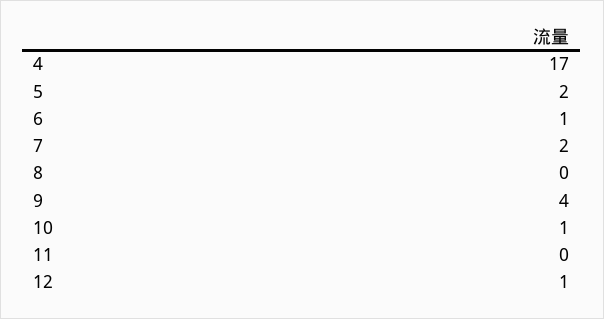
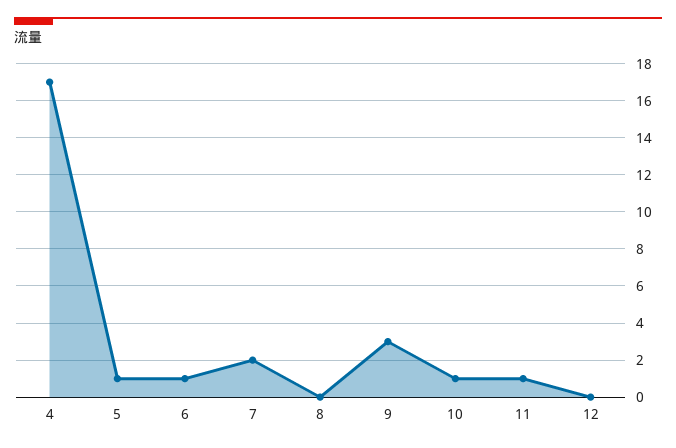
5: 2 -> 1
9: 4 -> 3
11: 0 -> 1
12: 1 -> 0

